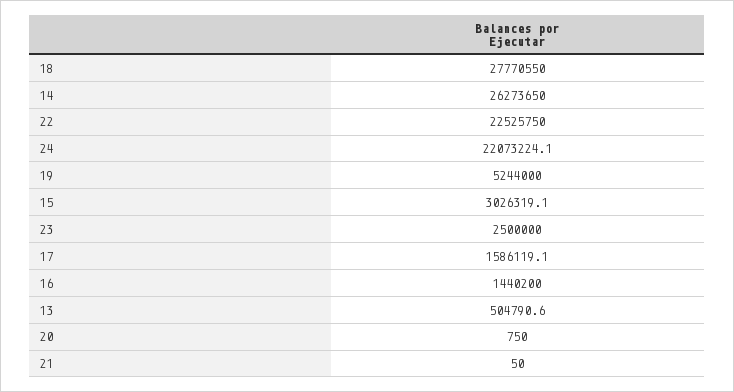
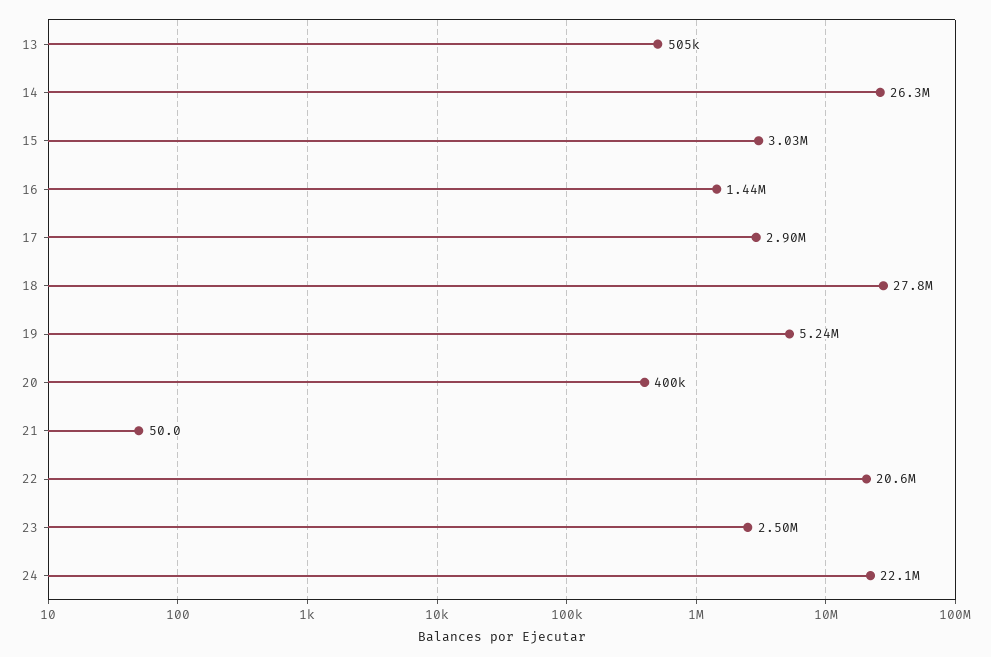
22: 22525750 -> 20600000
17: 1586119.1 -> 2900000
20: 750 -> 400000

